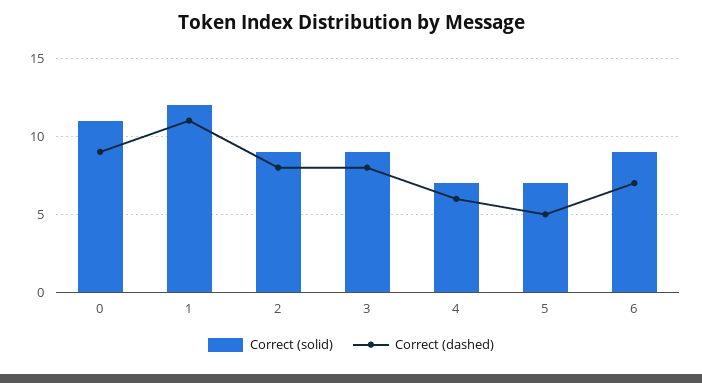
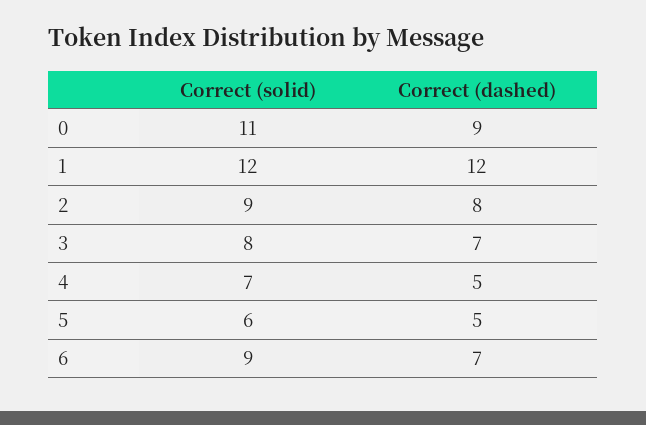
Correct (dashed), 1: 11 -> 12
Correct (solid), 3: 9 -> 8
Correct (dashed), 3: 8 -> 7
Correct (dashed), 4: 6 -> 5
Correct (solid), 5: 7 -> 6

